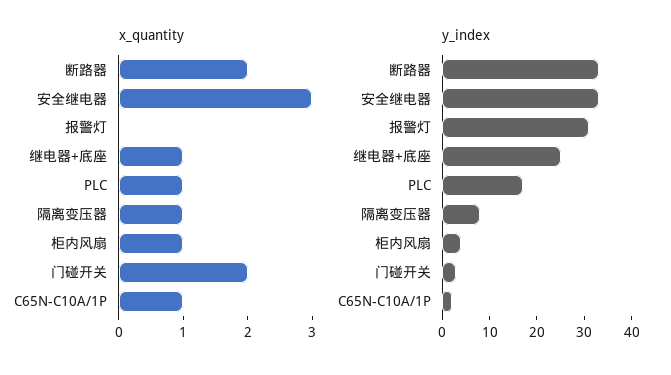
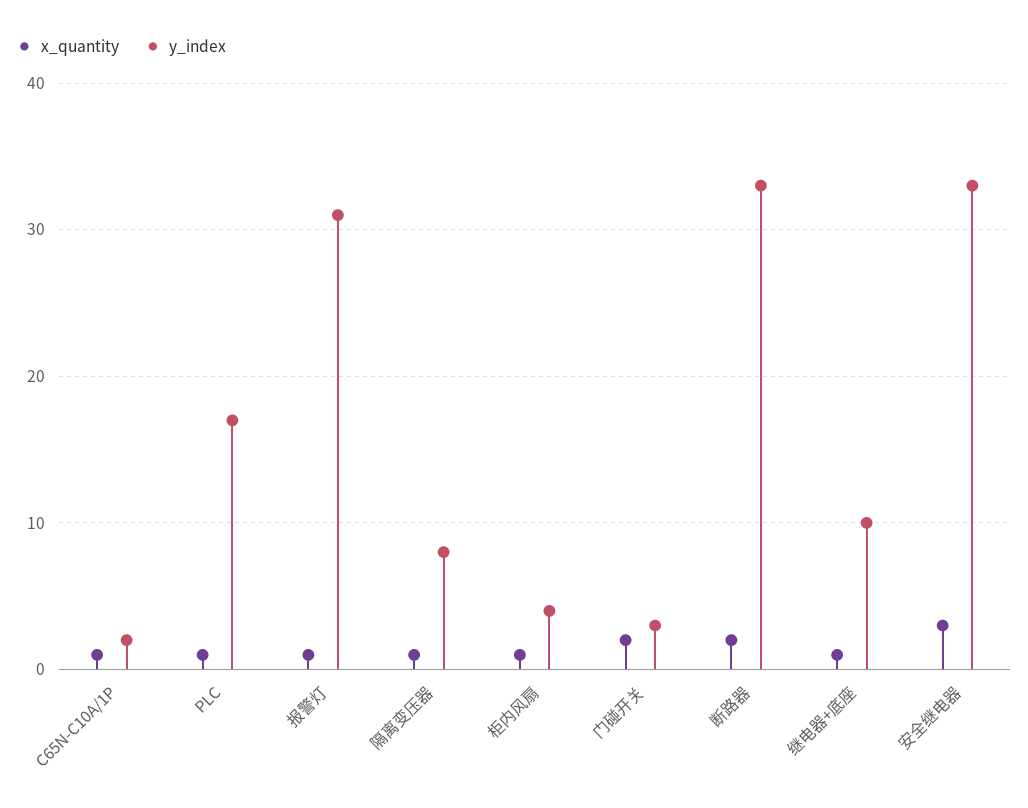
x_quantity, 报警灯: 0 -> 1
y_index, 继电器+底座: 25 -> 10

